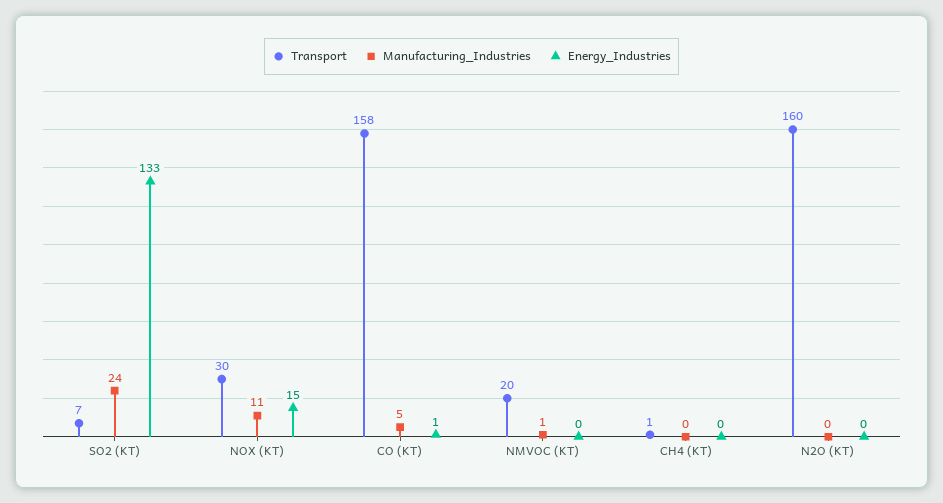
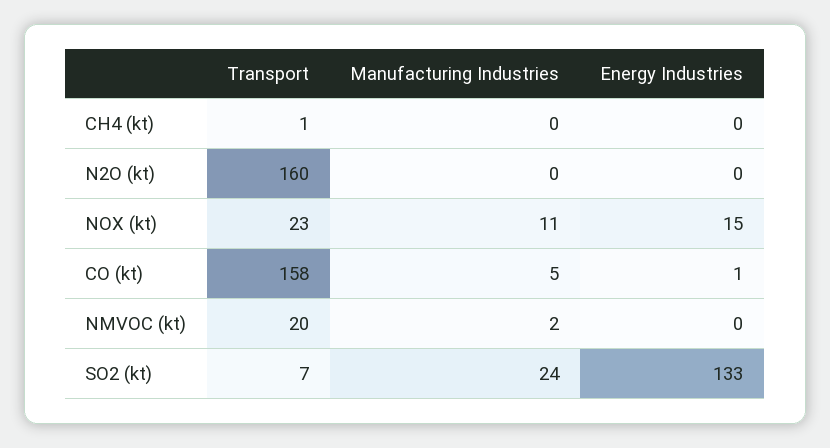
Transport, NOX (KT): 30 -> 23
Manufacturing_Industries, NMVOC (KT): 1 -> 2

